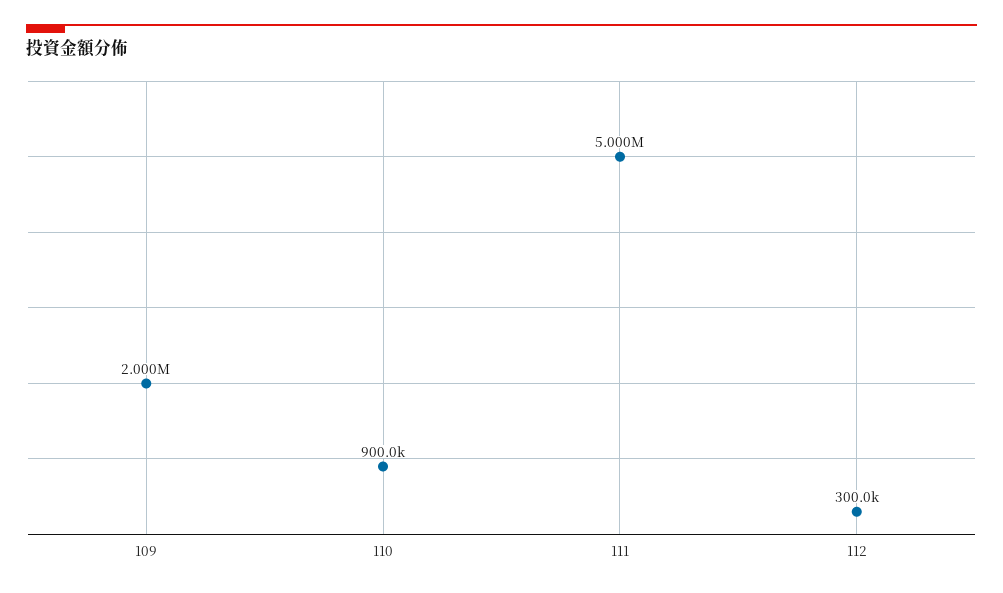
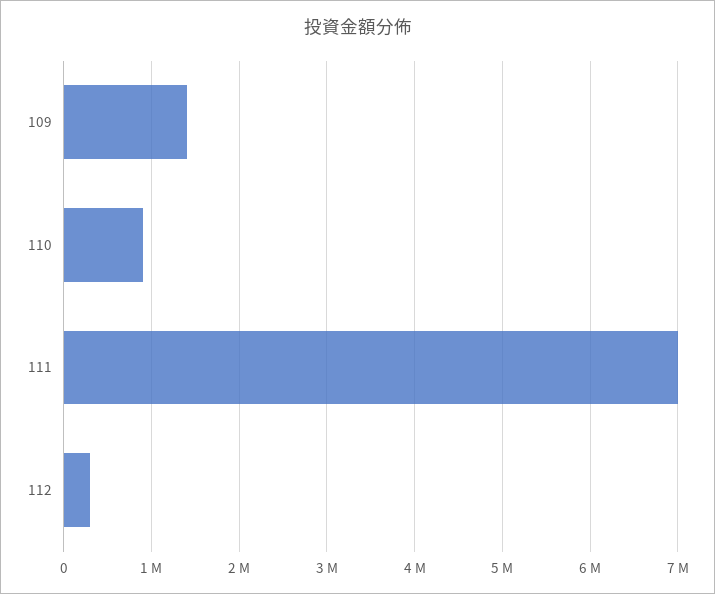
109: 2000000 -> 1400000
111: 5000000 -> 7000000

